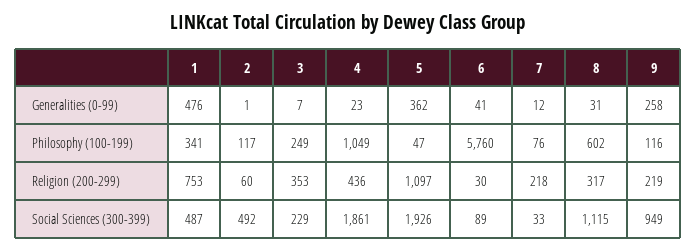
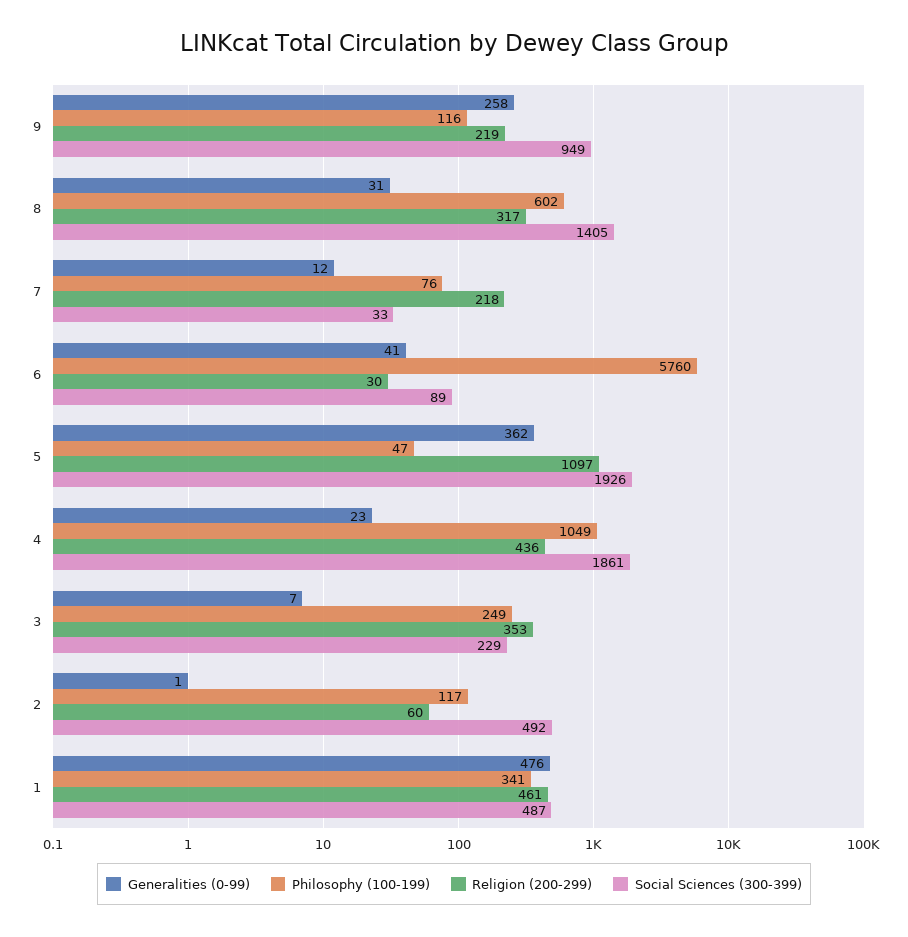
Religion (200-299), 1: 753 -> 461
Social Sciences (300-399), 8: 1115 -> 1405

